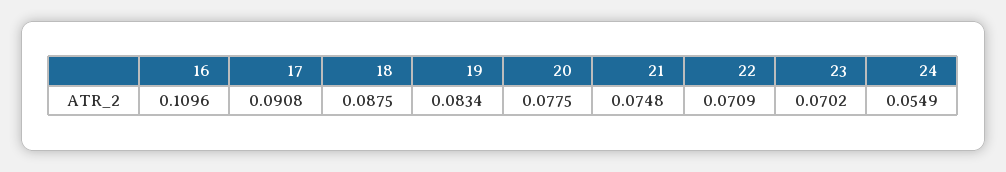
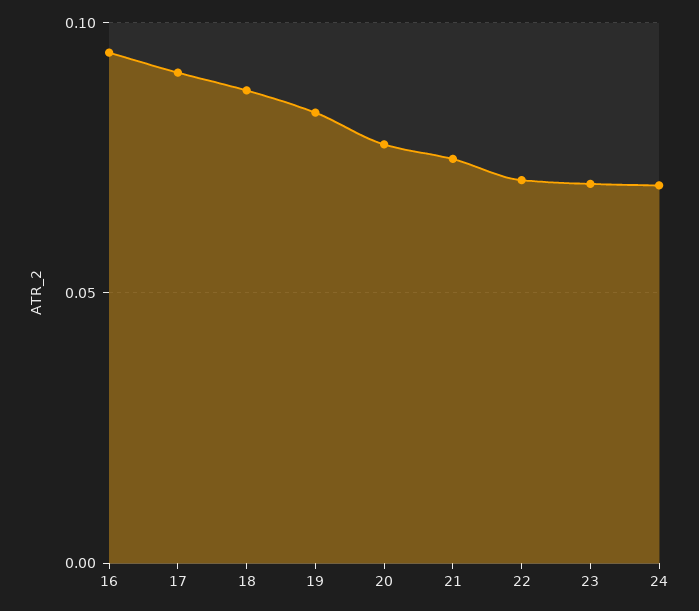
16: 0.1096 -> 0.095
24: 0.0549 -> 0.07

